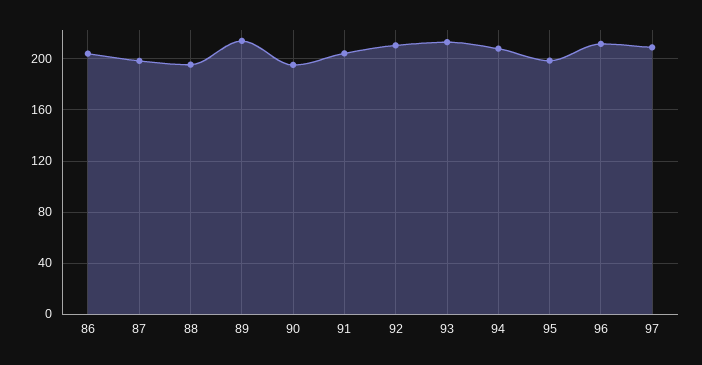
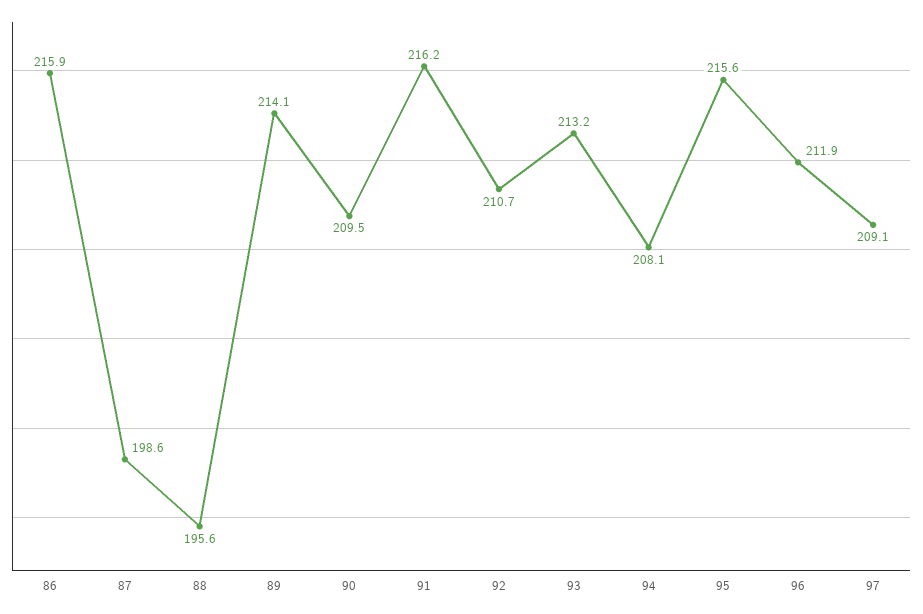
86: 205 -> 215.9
90: 195 -> 209.5
91: 205 -> 216.2
95: 200 -> 215.6

